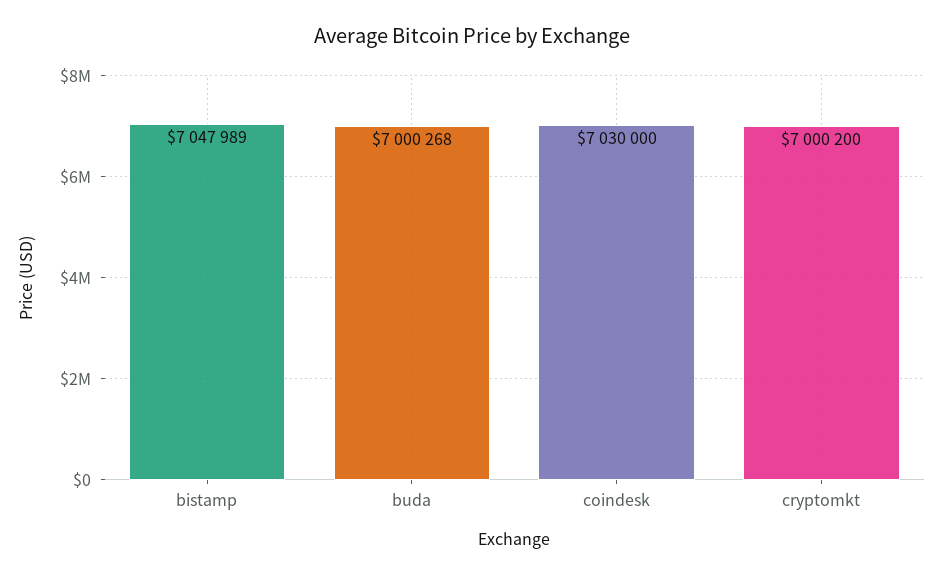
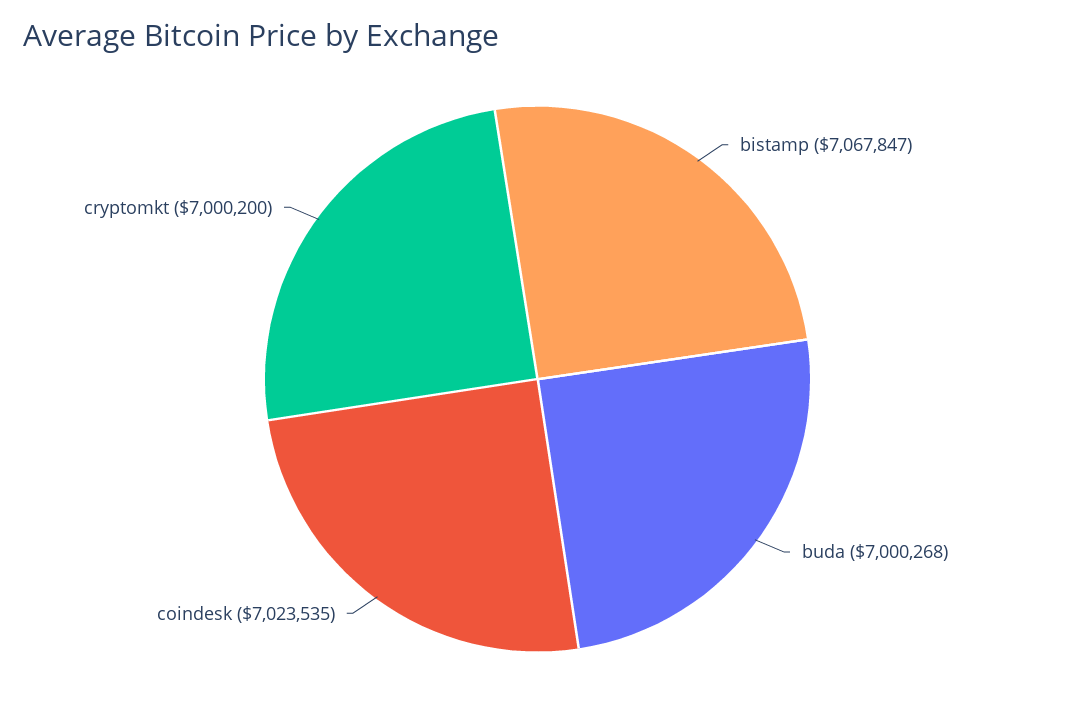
bistamp: 7047989 -> 7067847
coindesk: 7030000 -> 7023535

